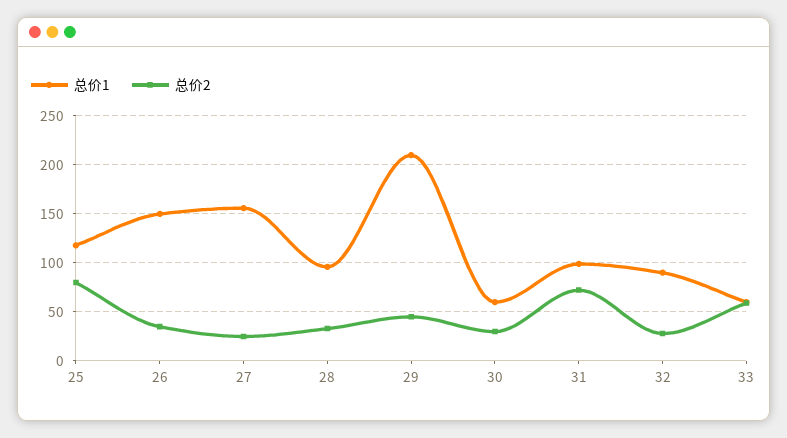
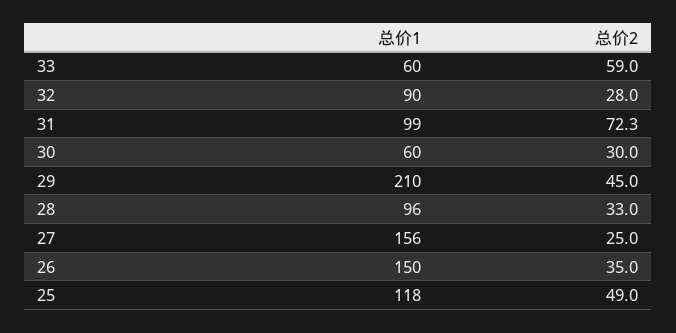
总价2, 25: 80 -> 49

